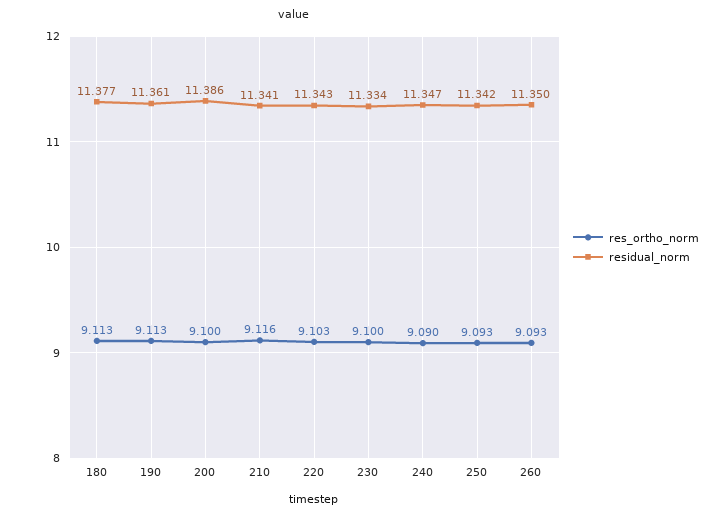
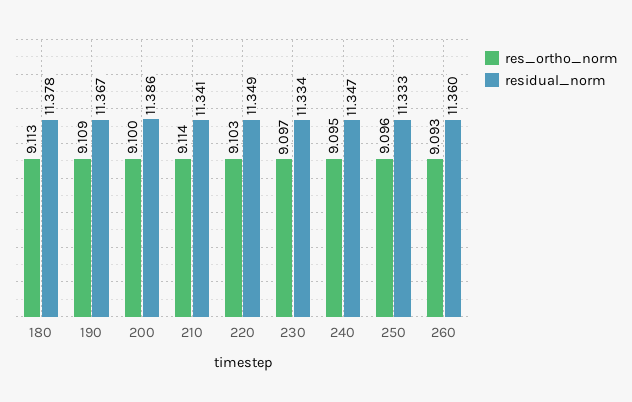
residual_norm, 180: 11.377 -> 11.378
res_ortho_norm, 190: 9.113 -> 9.109
residual_norm, 190: 11.361 -> 11.367
res_ortho_norm, 210: 9.116 -> 9.114
residual_norm, 220: 11.343 -> 11.349
res_ortho_norm, 230: 9.1 -> 9.097
res_ortho_norm, 240: 9.09 -> 9.095
res_ortho_norm, 250: 9.093 -> 9.096
residual_norm, 250: 11.342 -> 11.333
residual_norm, 260: 11.35 -> 11.36

